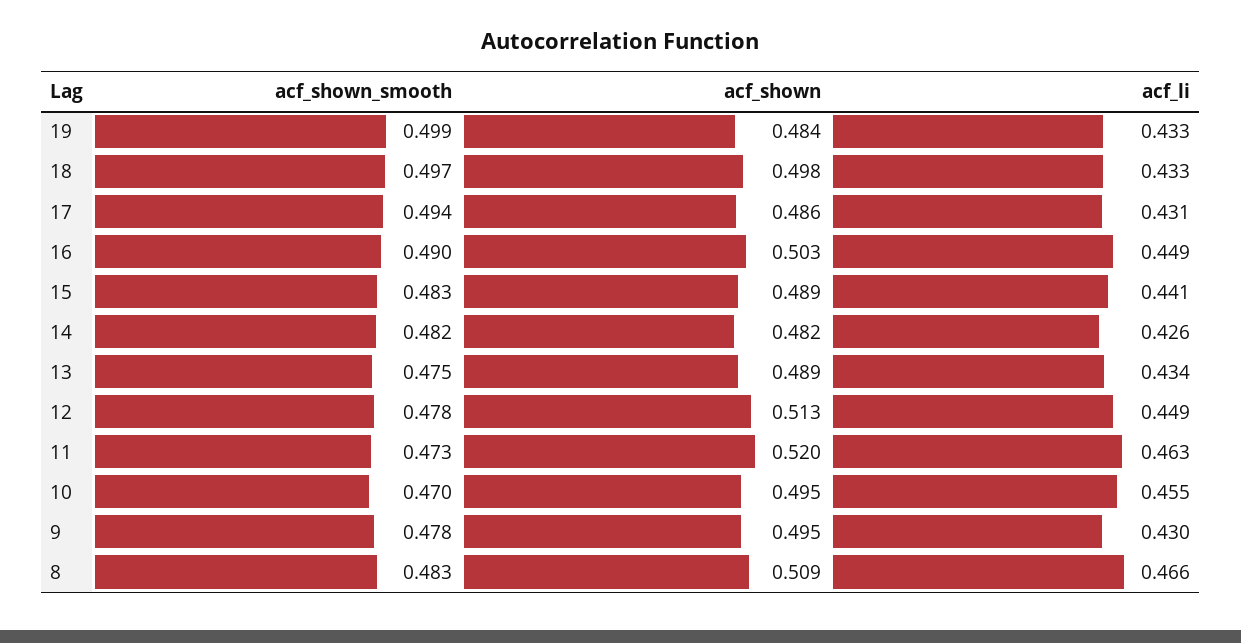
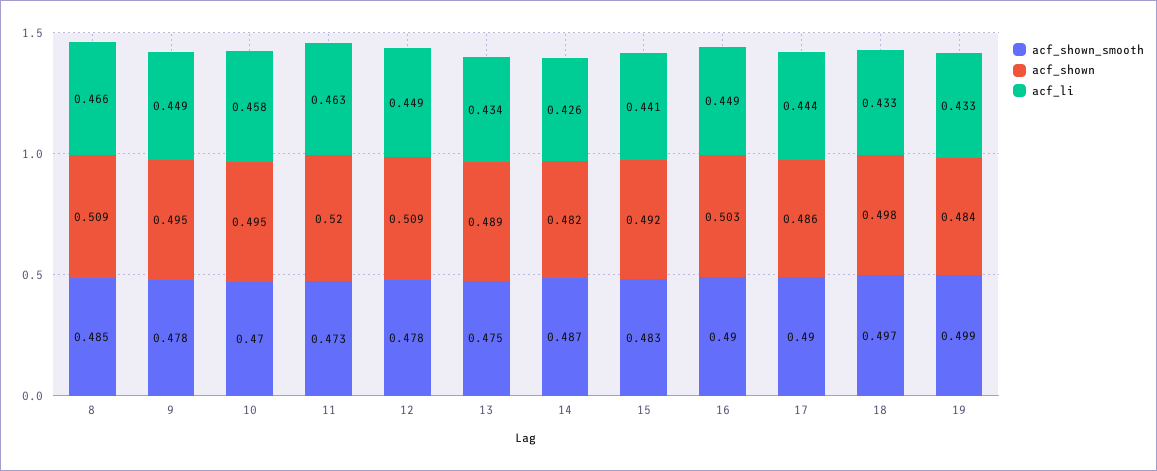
acf_shown_smooth, 17: 0.494 -> 0.49
acf_li, 17: 0.431 -> 0.444
acf_shown, 15: 0.489 -> 0.492
acf_shown_smooth, 14: 0.482 -> 0.487
acf_shown, 12: 0.513 -> 0.509
acf_li, 10: 0.455 -> 0.458
acf_li, 9: 0.43 -> 0.449
acf_shown_smooth, 8: 0.483 -> 0.485

